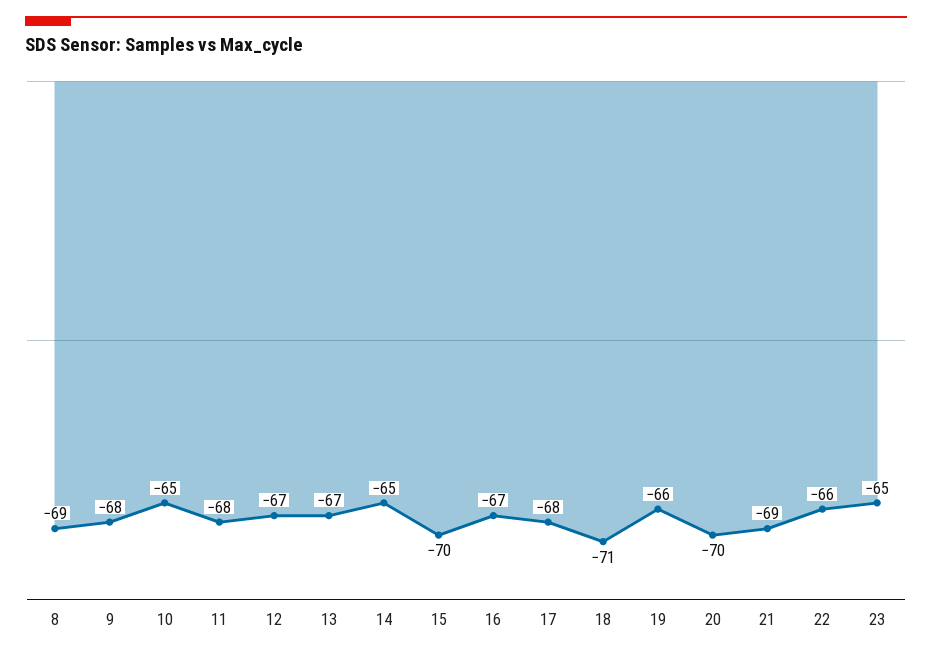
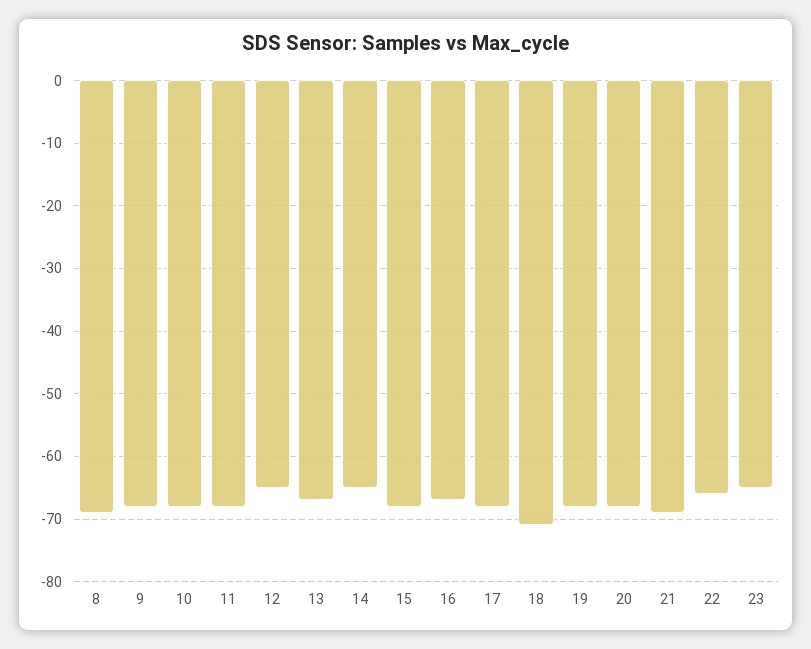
10: -65 -> -68
12: -67 -> -65
15: -70 -> -68
19: -66 -> -68
20: -70 -> -68

